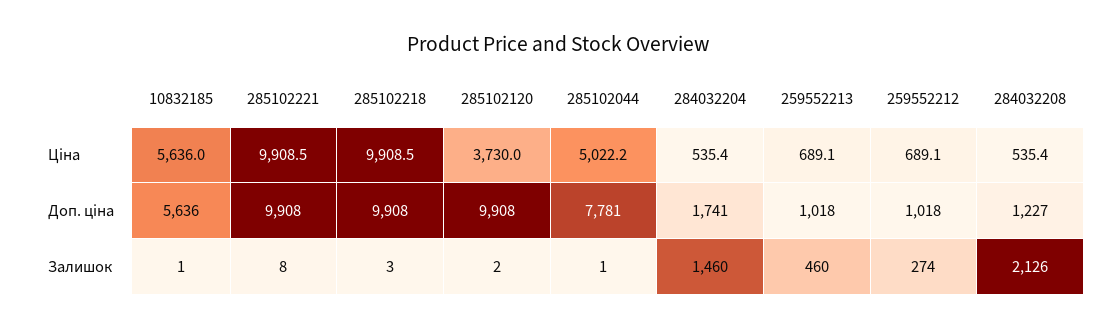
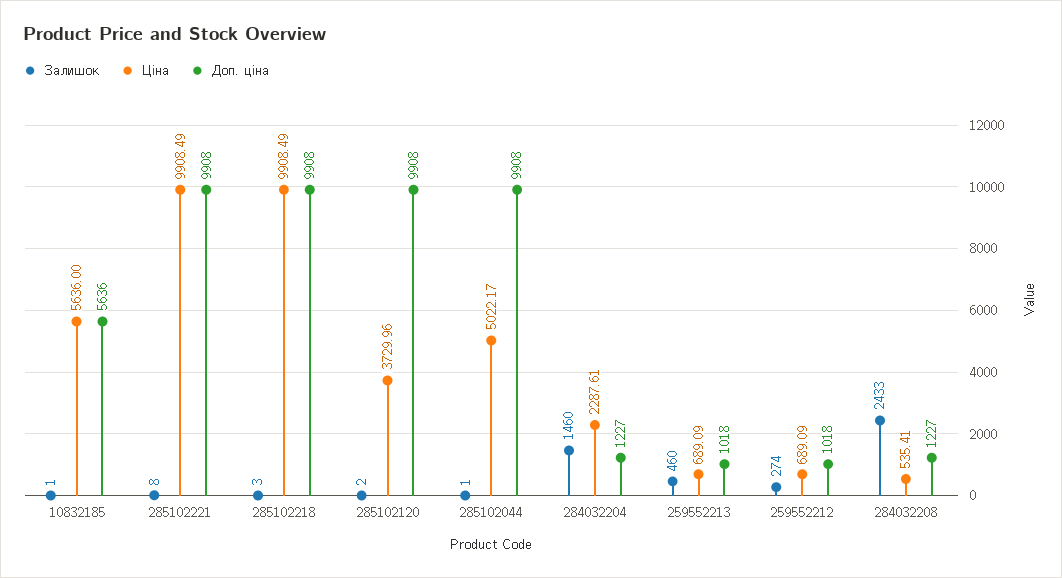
Ціна, 284032204: 535.4 -> 2287.61
Доп. ціна, 285102044: 7781 -> 9908
Доп. ціна, 284032204: 1741 -> 1227
Залишок, 284032208: 2126 -> 2433

